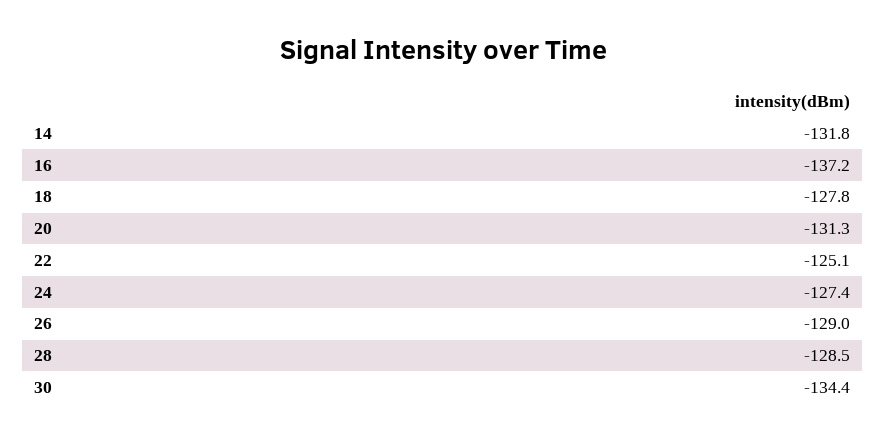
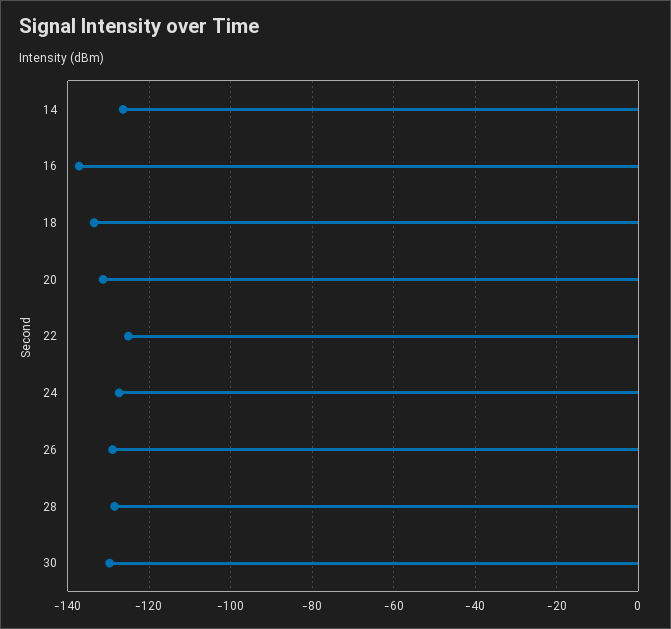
14: -131.8 -> -126
18: -127.8 -> -134
30: -134.4 -> -130

